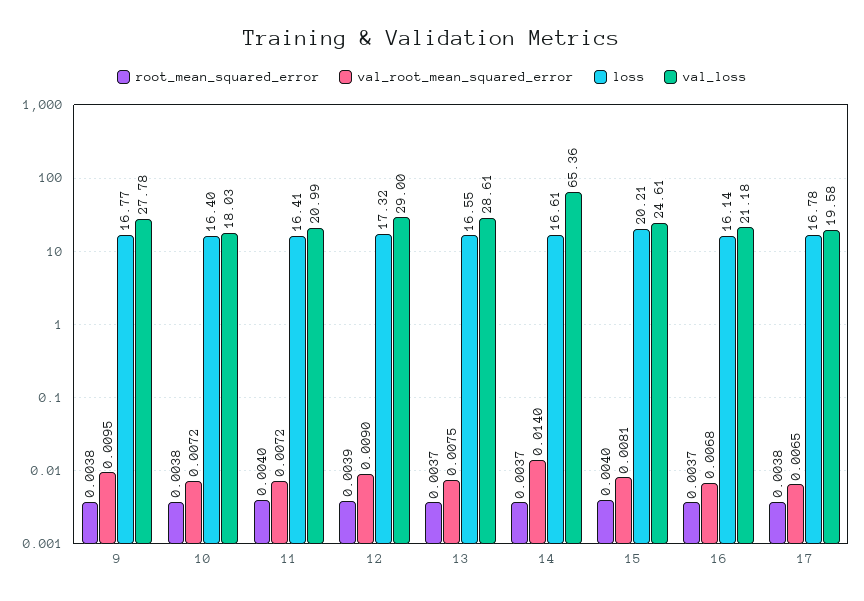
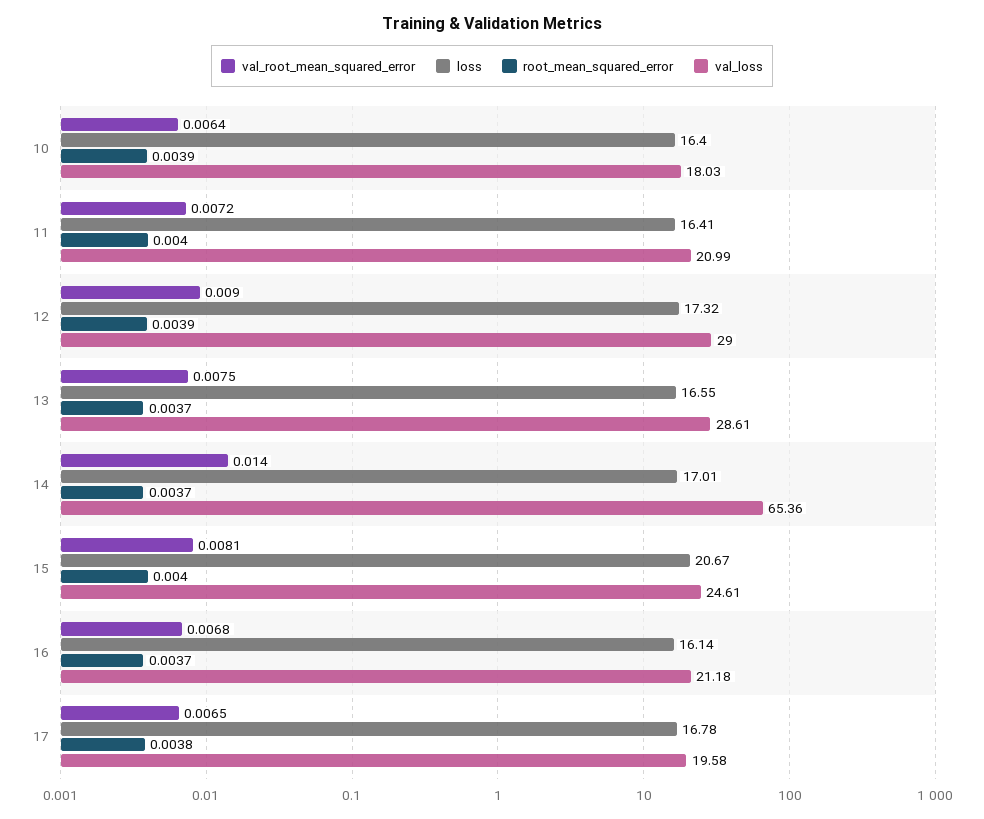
root_mean_squared_error, 9: 0.0038 -> none
val_root_mean_squared_error, 9: 0.0095 -> none
loss, 9: 16.77 -> none
val_loss, 9: 27.78 -> none
root_mean_squared_error, 10: 0.0038 -> 0.0039
val_root_mean_squared_error, 10: 0.0072 -> 0.0064
loss, 14: 16.61 -> 17.01
loss, 15: 20.21 -> 20.67

